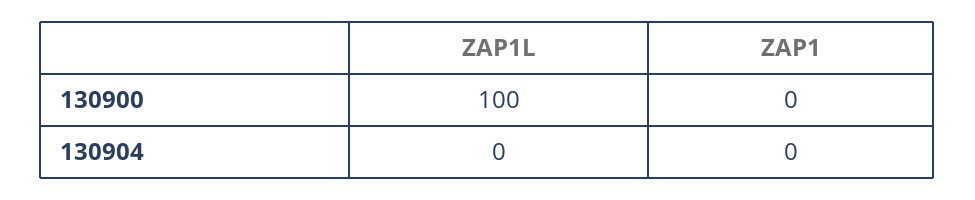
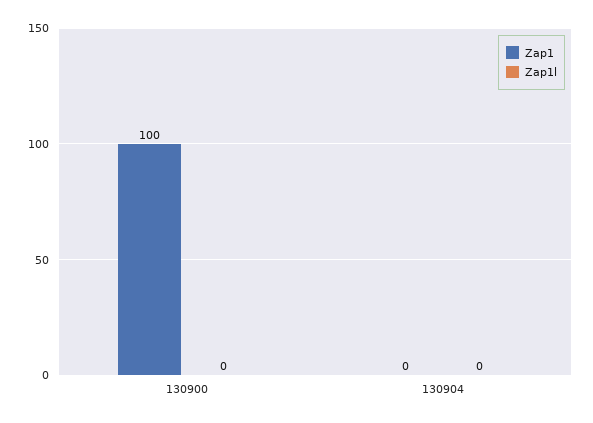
ZAP1L, 130900: 100 -> 0
ZAP1, 130900: 0 -> 100

